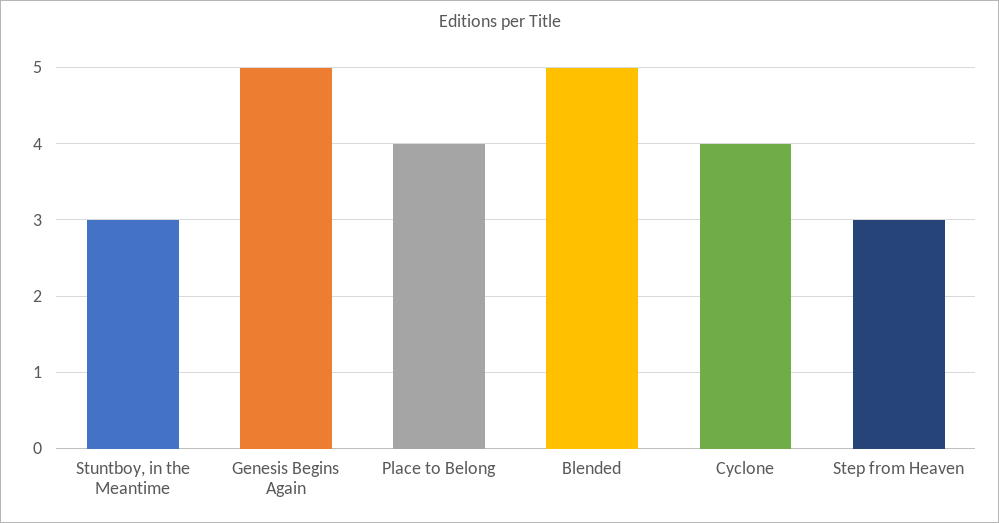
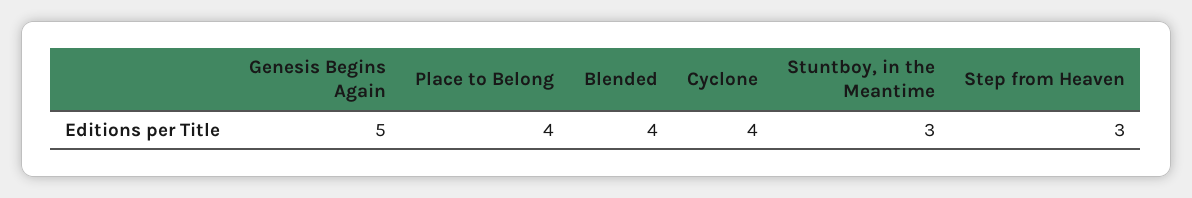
Blended: 5 -> 4

